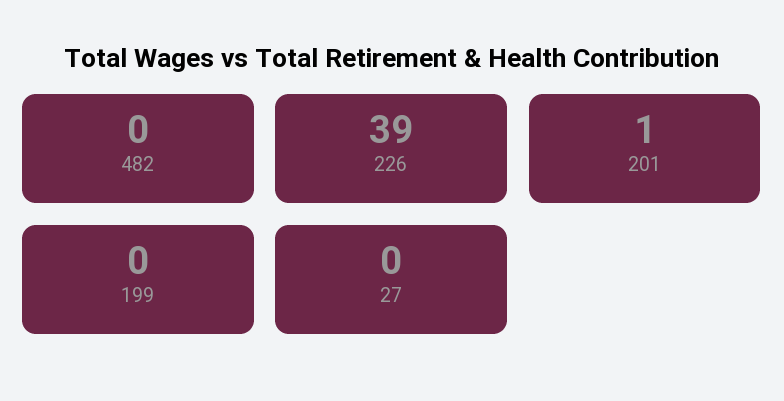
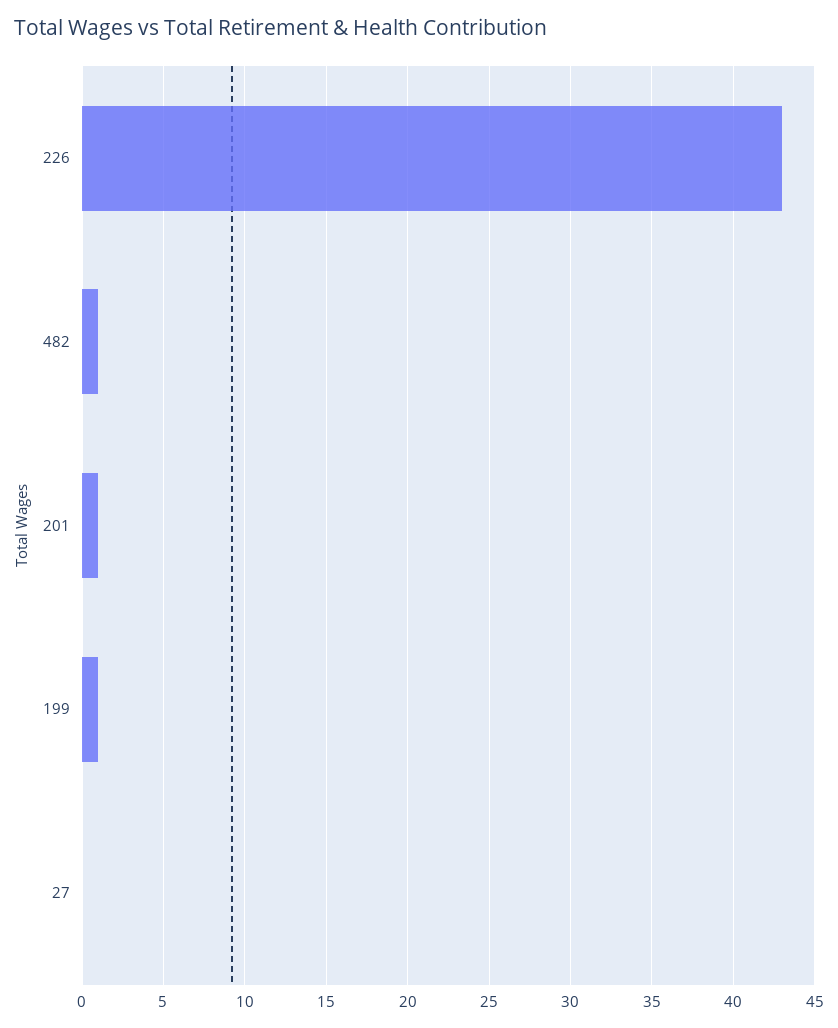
482: 0 -> 1
226: 39 -> 43
199: 0 -> 1

